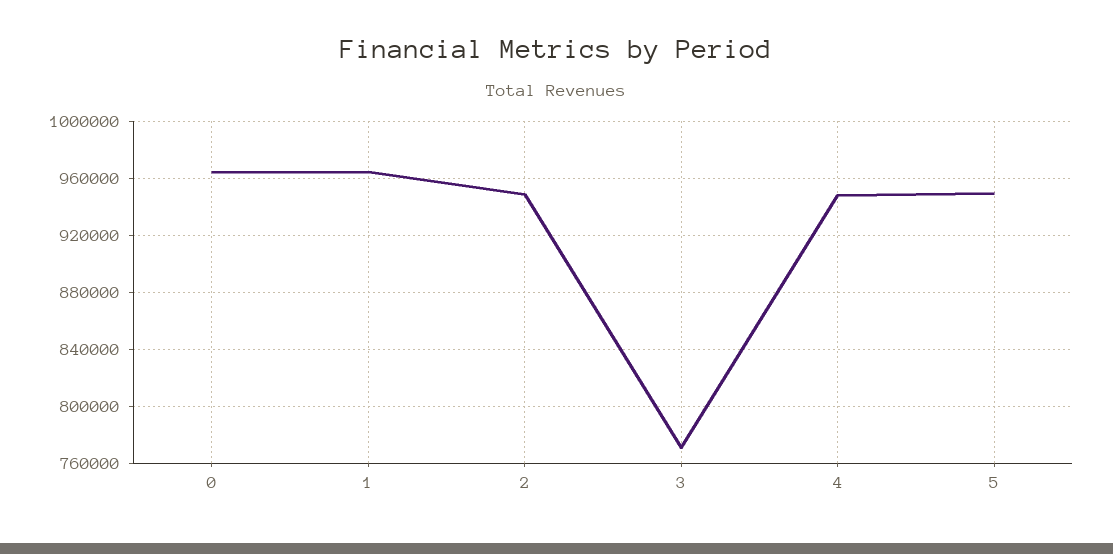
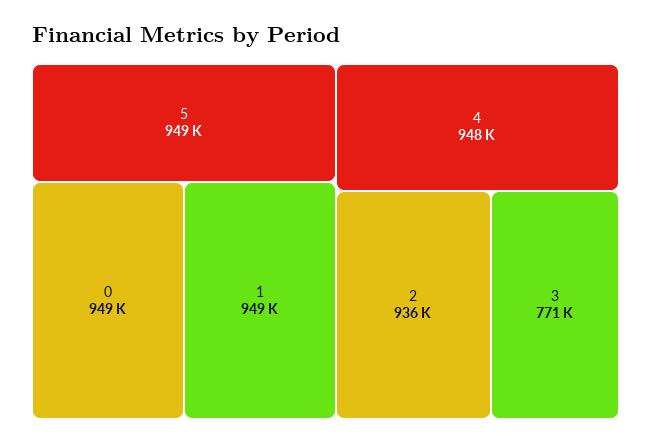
0: 965000 -> 949000
1: 965000 -> 949000
2: 950000 -> 936000

